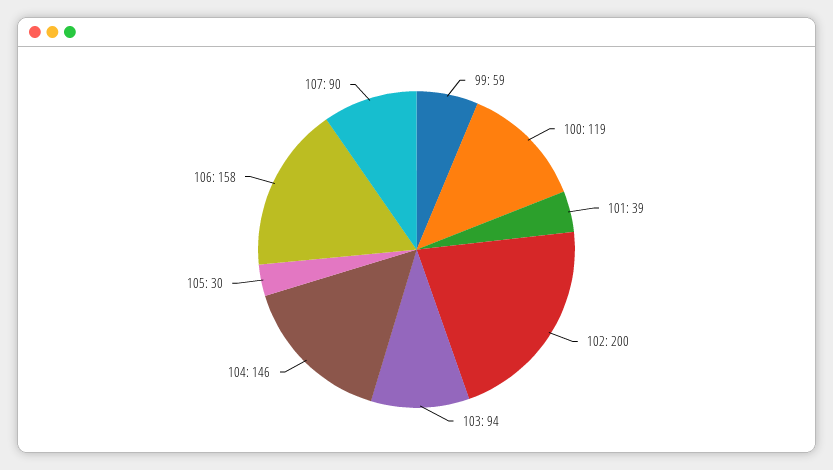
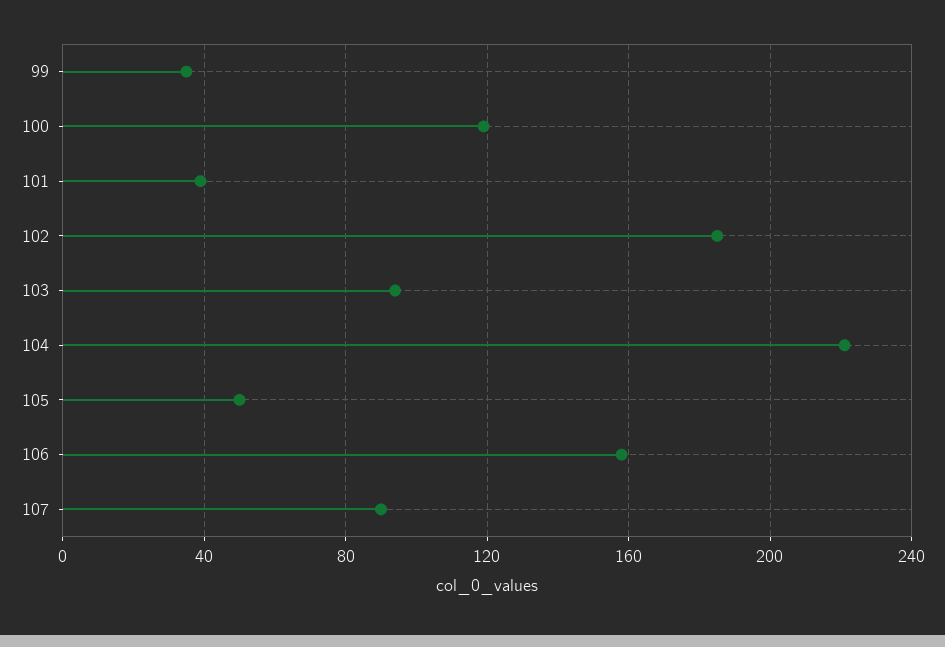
99: 59 -> 35
102: 200 -> 185
104: 146 -> 220
105: 30 -> 50

